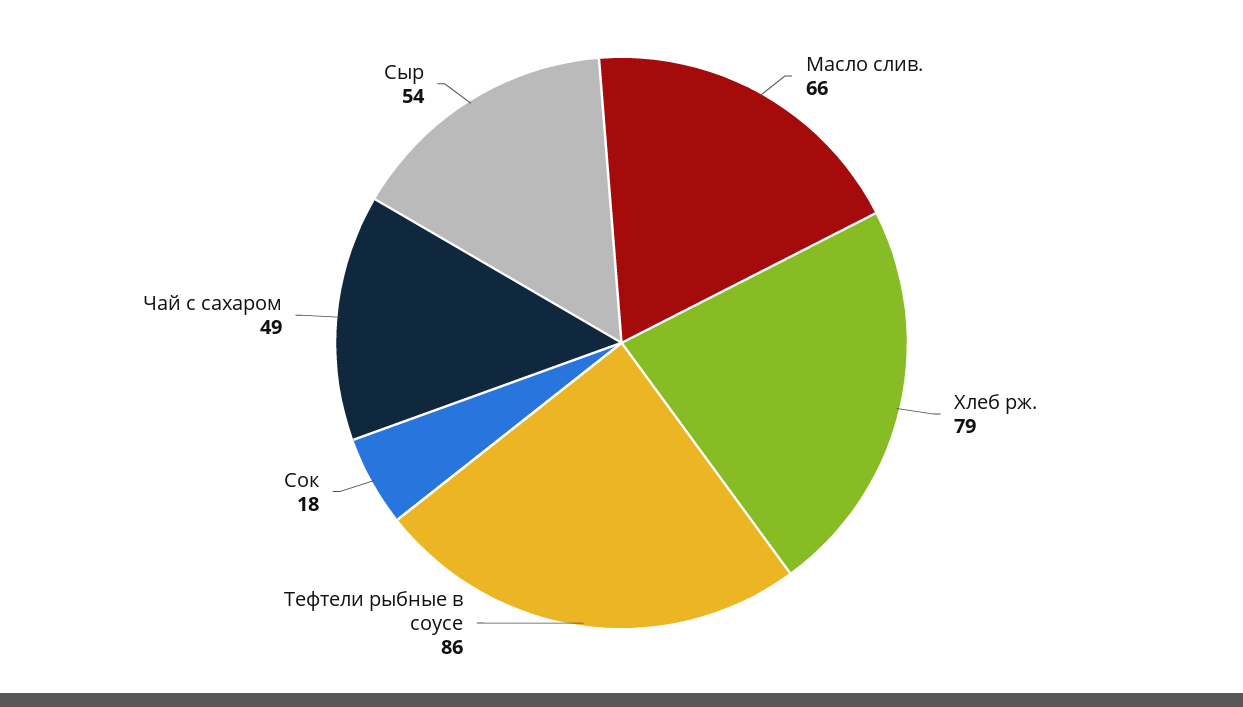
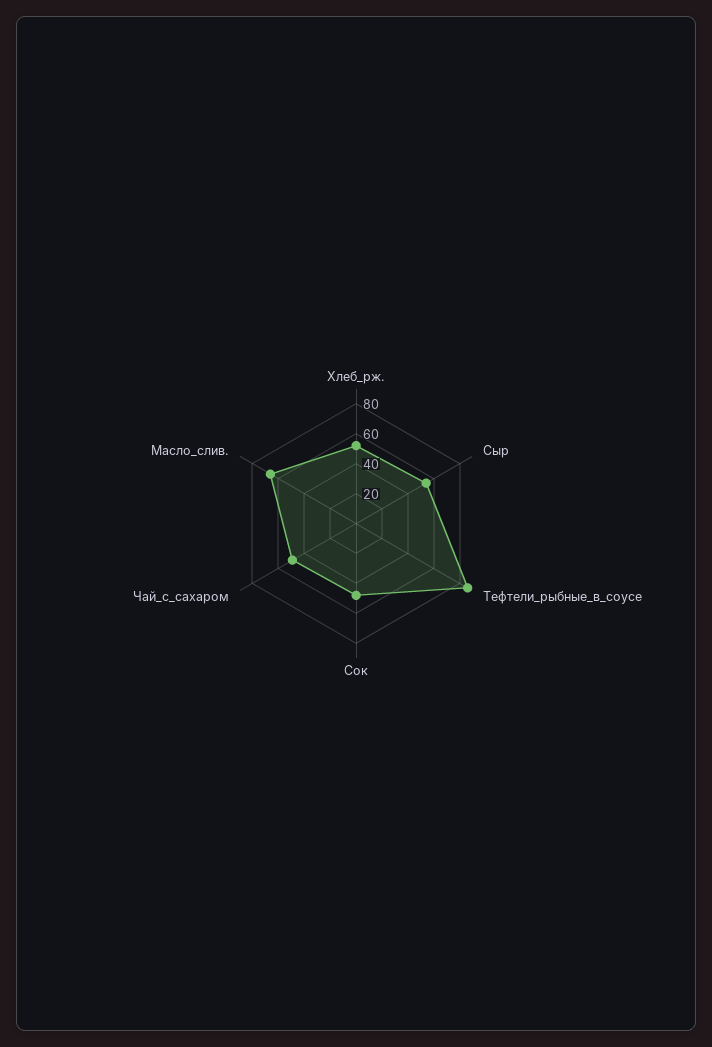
Хлеб рж.: 79 -> 50
Сок: 18 -> 50

